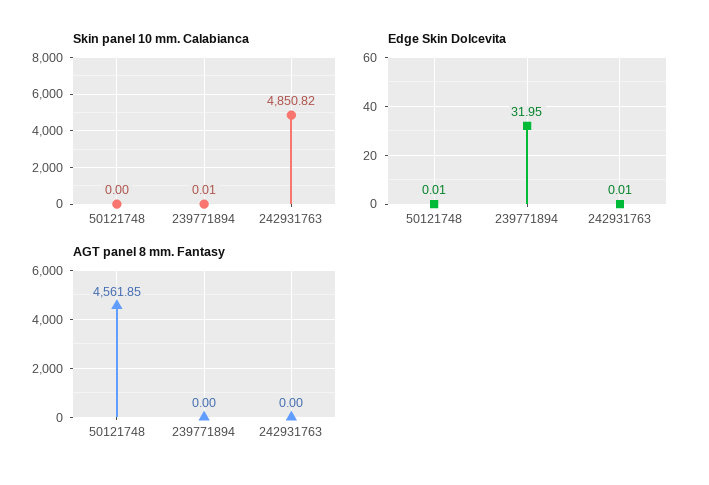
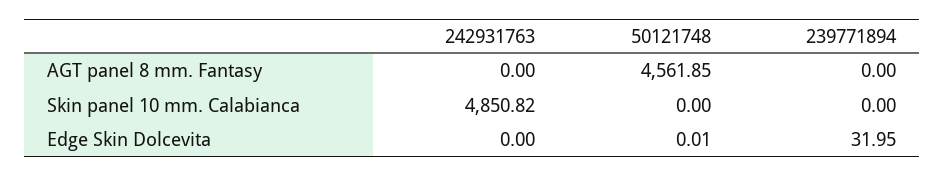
Skin panel 10 mm. Calabianca, 239771894: 0.01 -> 0
Edge Skin Dolcevita, 242931763: 0.01 -> 0

